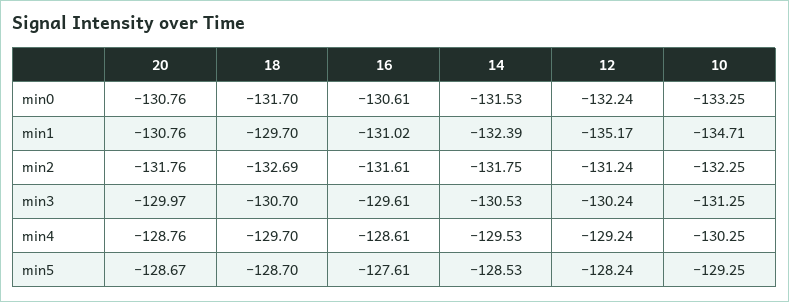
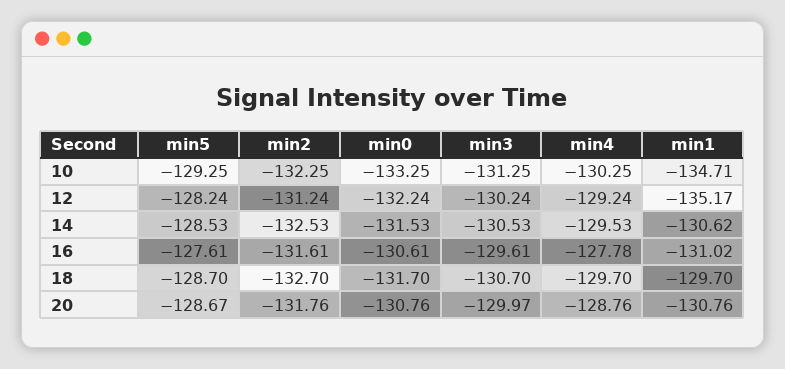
14, min1: -132.39 -> -130.62
18, min2: -132.69 -> -132.7
14, min2: -131.75 -> -132.53
16, min4: -128.61 -> -127.78

